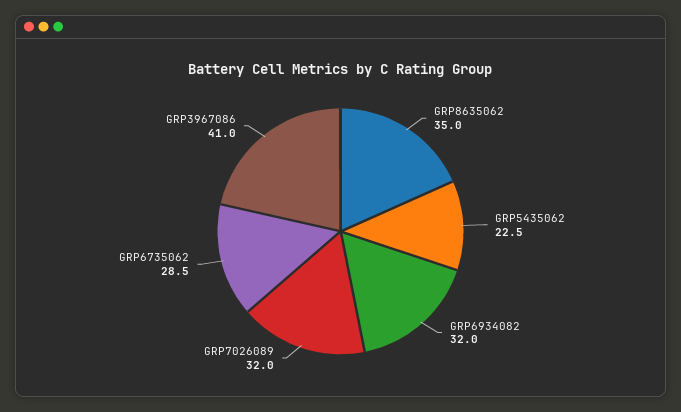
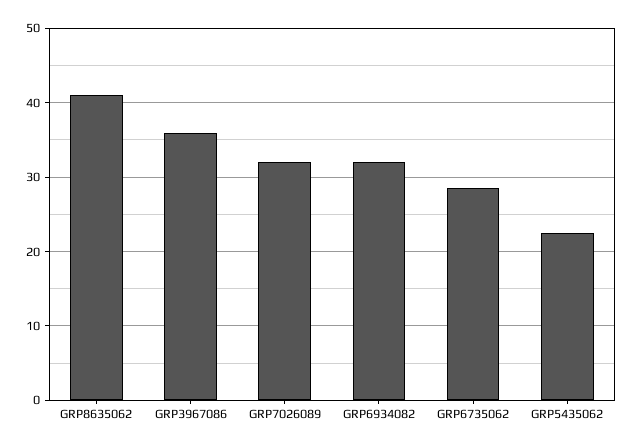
GRP8635062: 35 -> 41
GRP3967086: 41 -> 36

